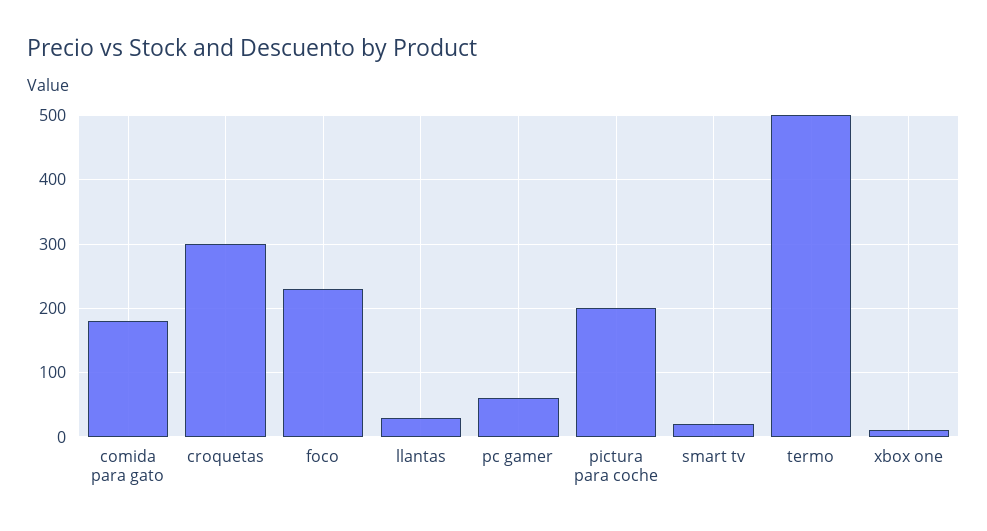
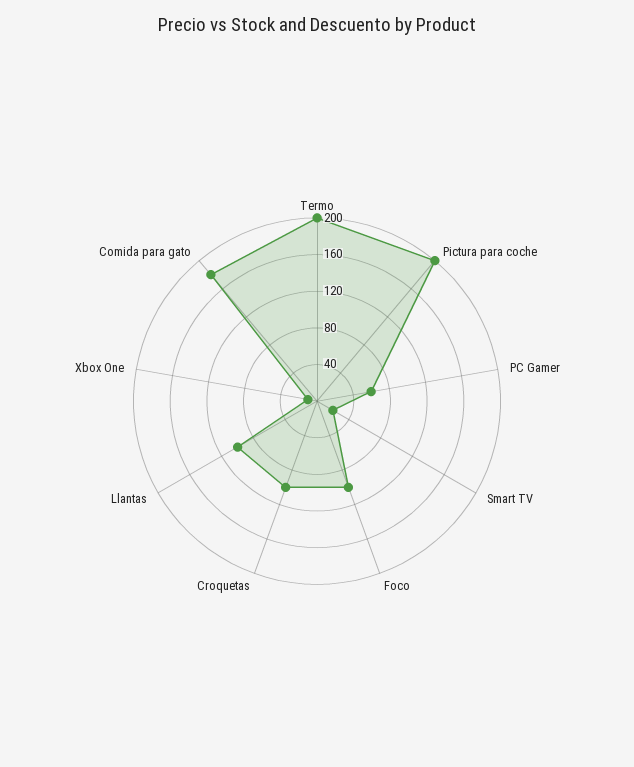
croquetas: 300 -> 100
foco: 230 -> 100
llantas: 30 -> 100
termo: 500 -> 200

